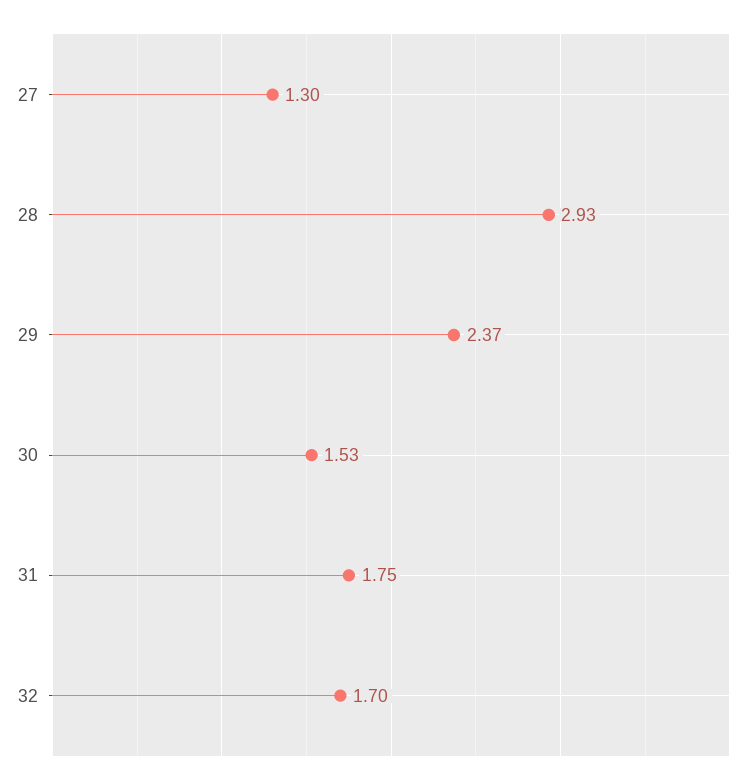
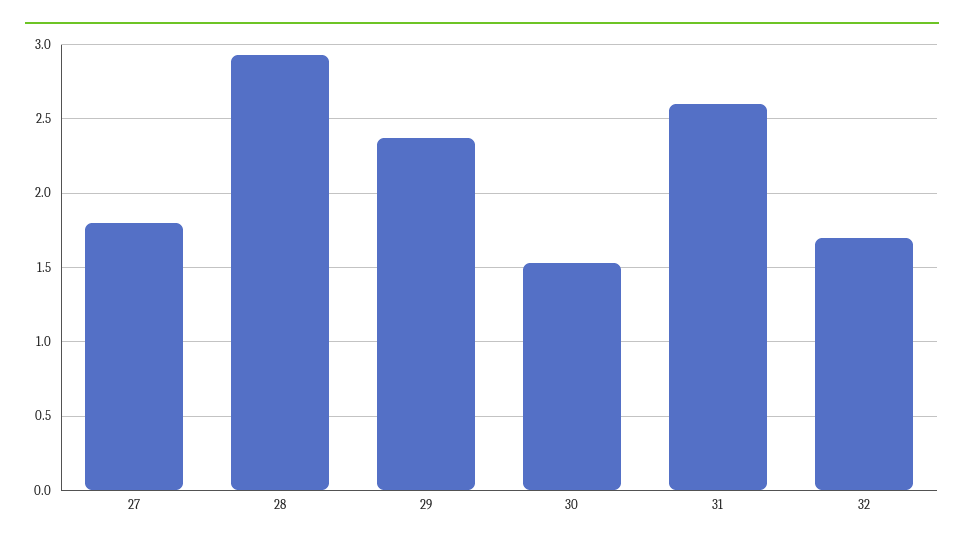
27: 1.3 -> 1.8
31: 1.75 -> 2.6

